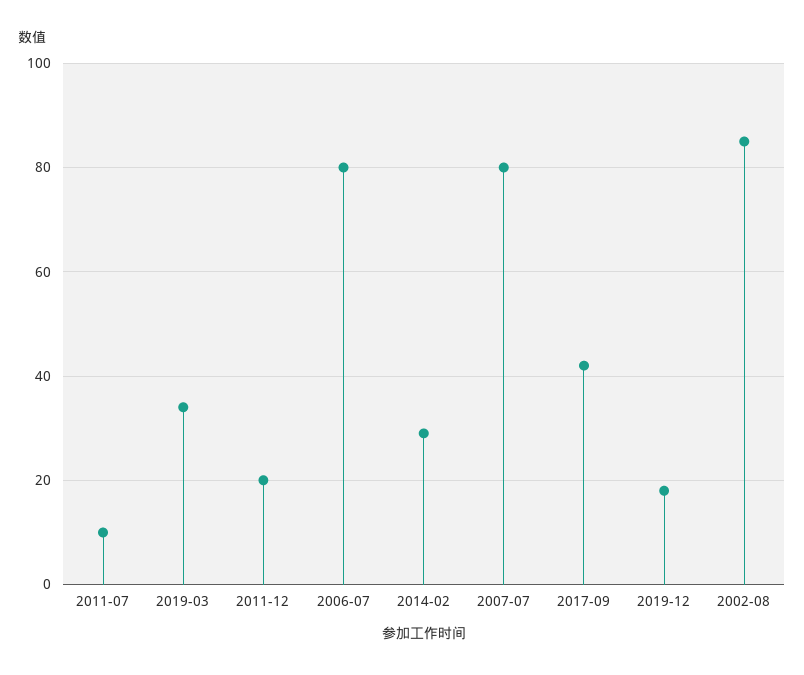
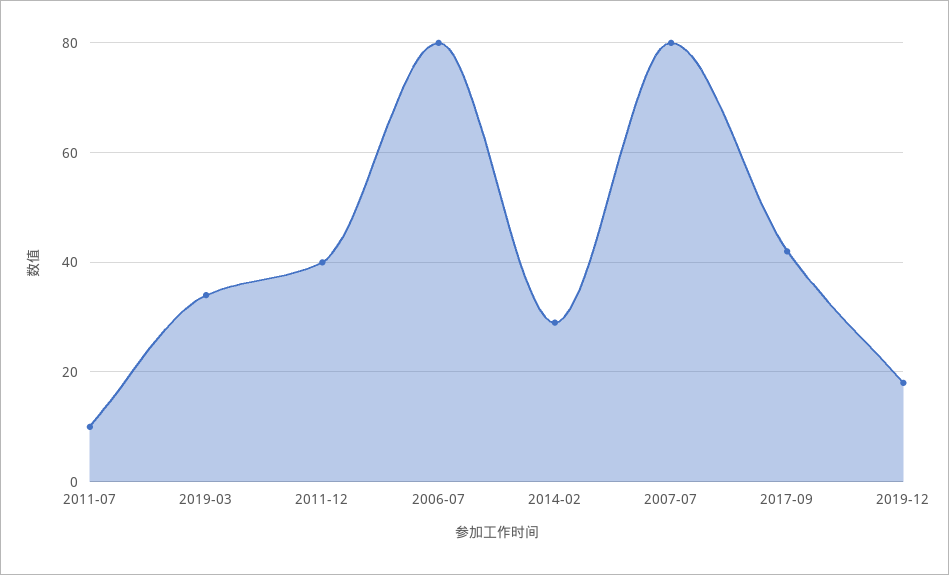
2011-12: 20 -> 40
2002-08: 85 -> none

